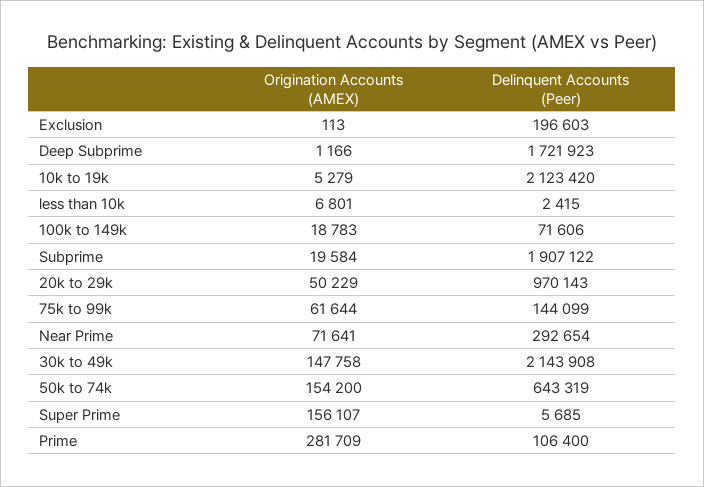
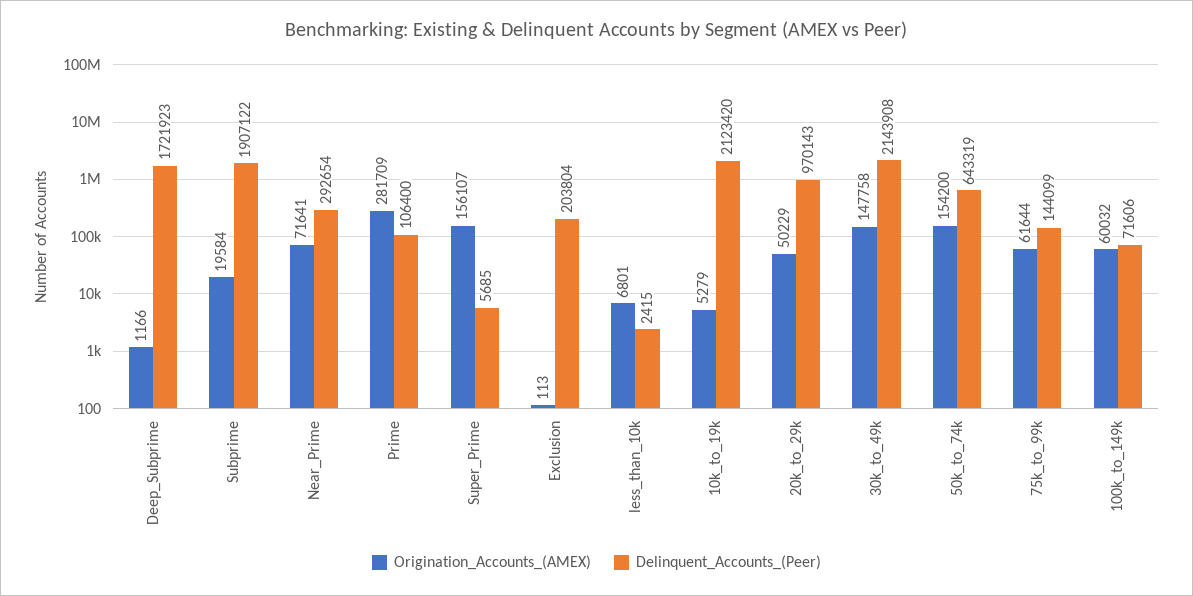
Delinquent Accounts (Peer), Exclusion: 196603 -> 203804
Origination Accounts (AMEX), 100k to 149k: 18783 -> 60032

